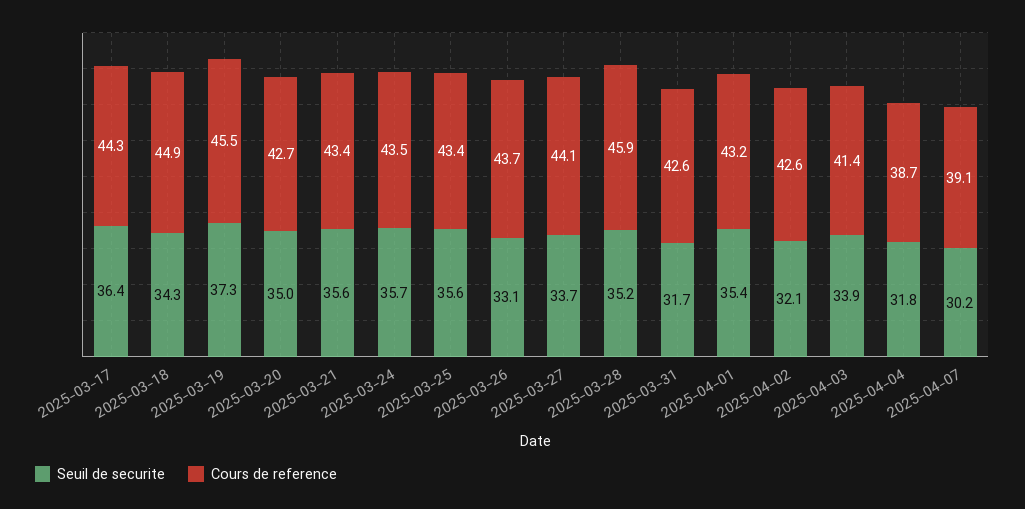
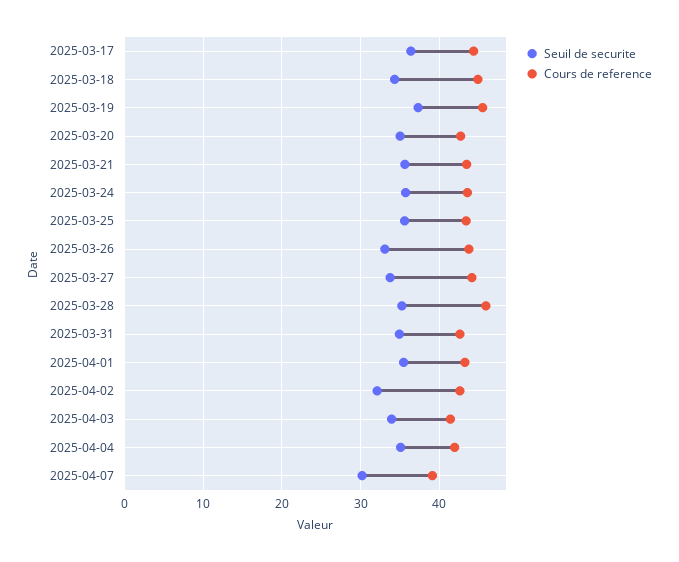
Seuil de securite, 2025-03-31: 31.7 -> 35
Seuil de securite, 2025-04-04: 31.8 -> 35
Cours de reference, 2025-04-04: 38.7 -> 42

